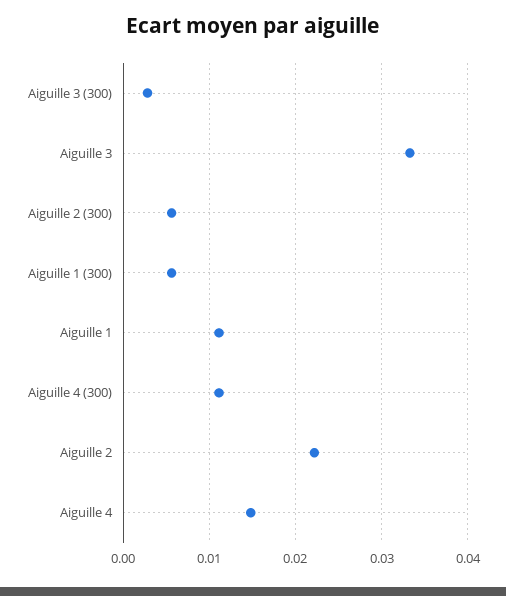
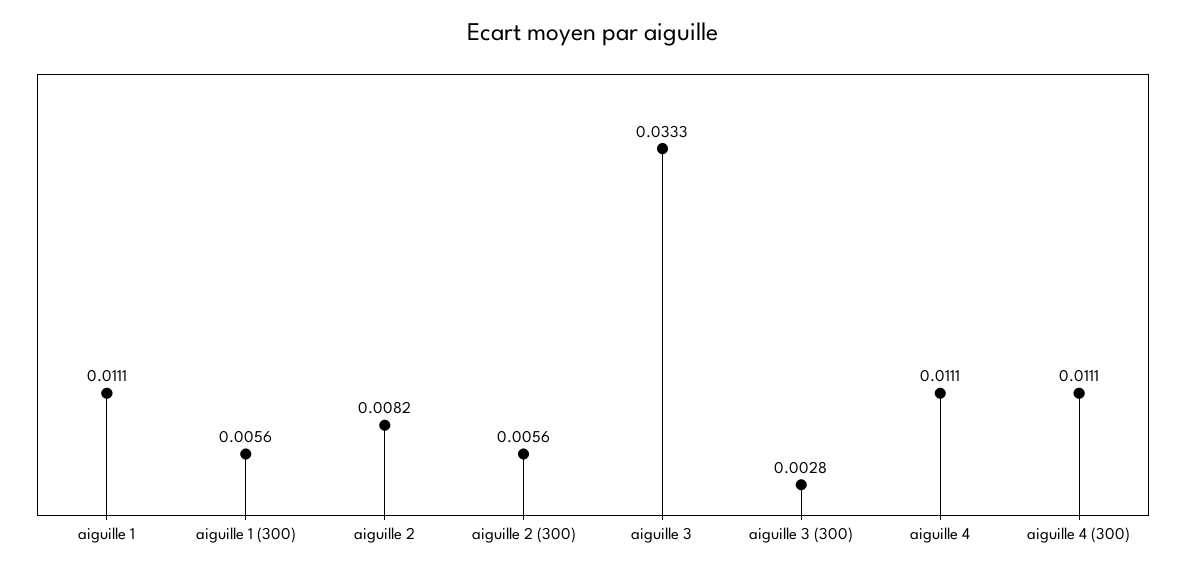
Aiguille 2: 0.022 -> 0.0082
Aiguille 4: 0.015 -> 0.0111

